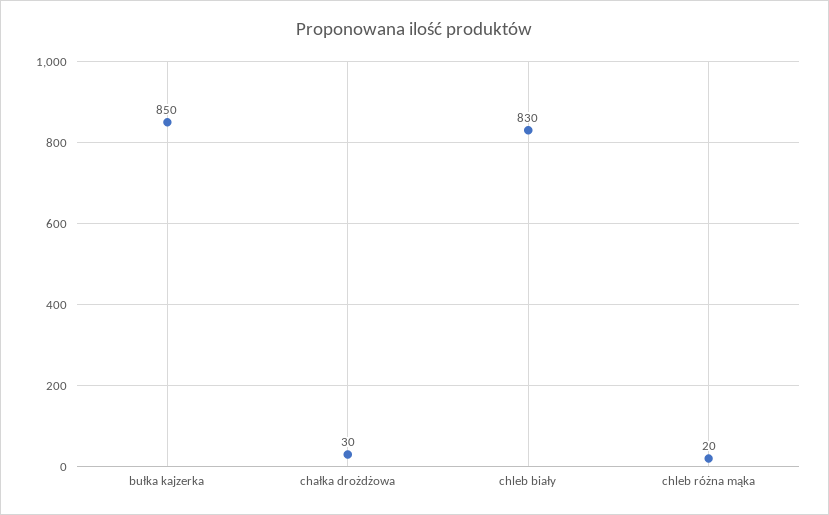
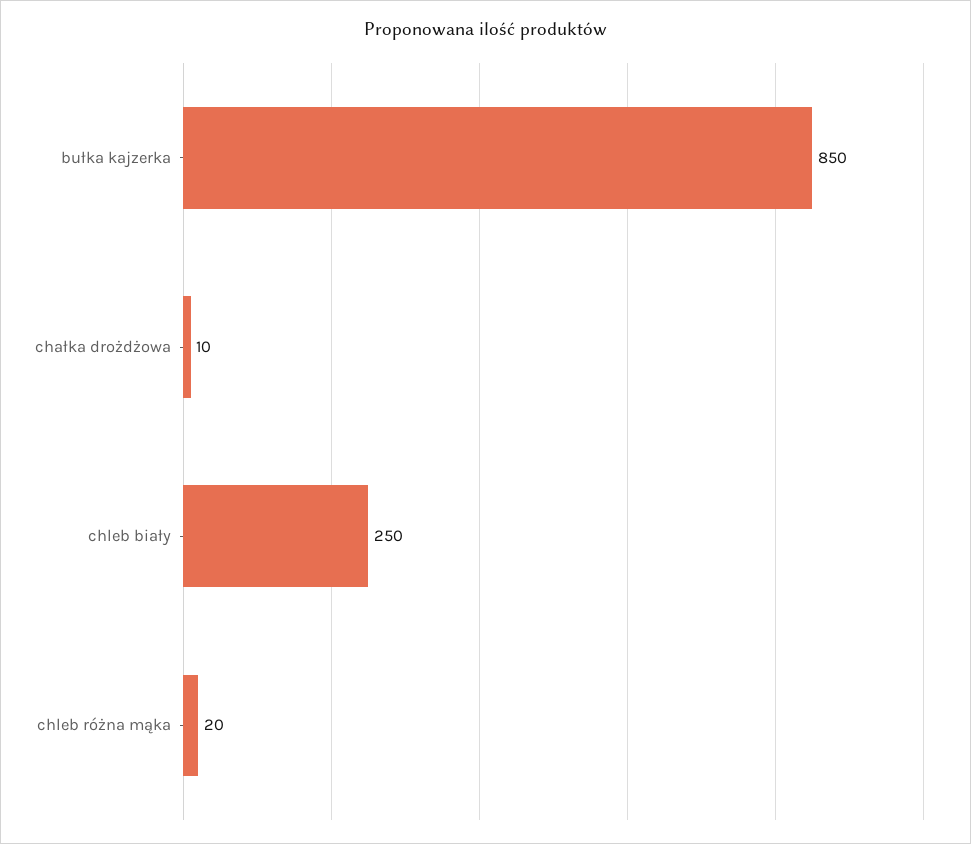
chałka drożdżowa: 30 -> 10
chleb biały: 830 -> 250

